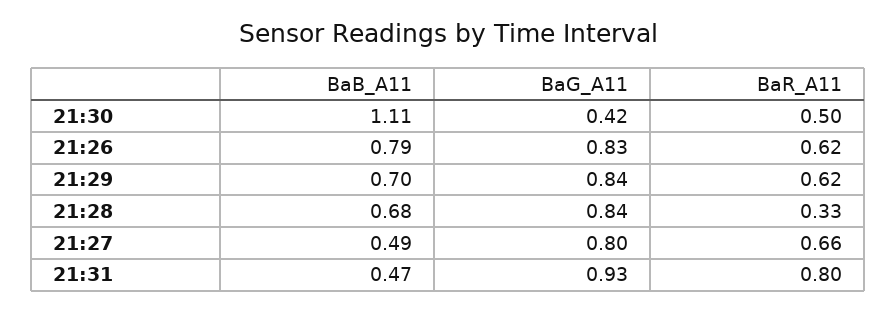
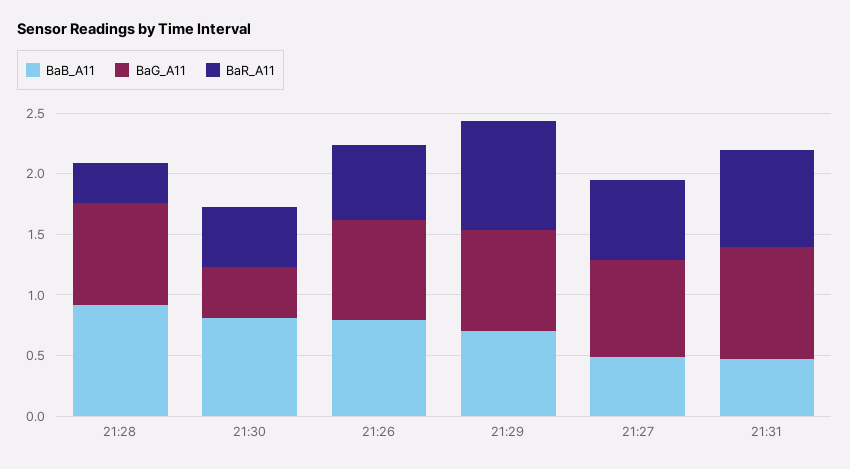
BaB_A11, 21:30: 1.11 -> 0.8
BaR_A11, 21:29: 0.62 -> 0.9
BaB_A11, 21:28: 0.68 -> 0.9

